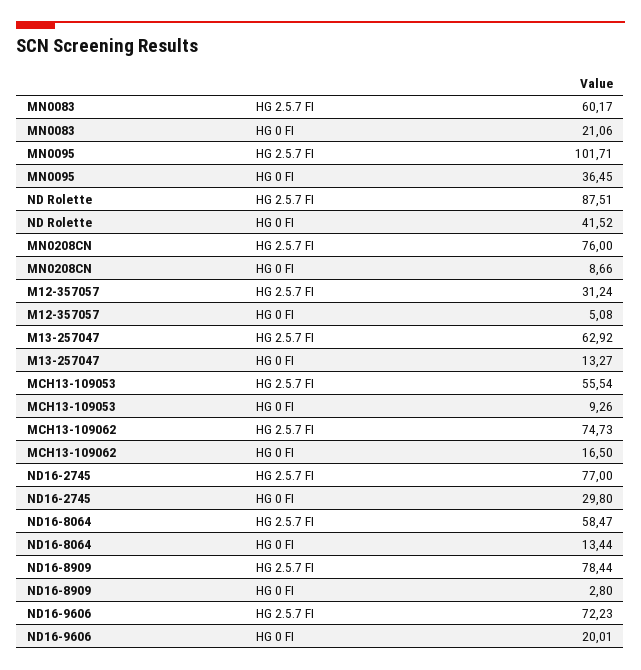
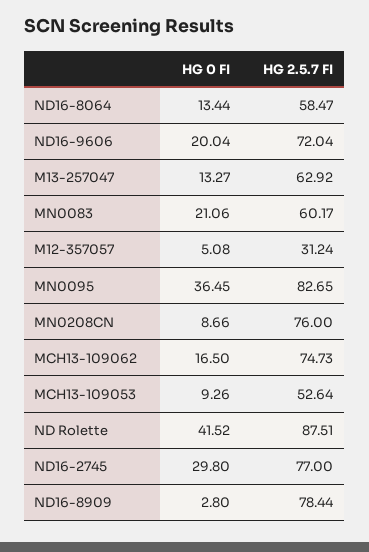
MN0095, HG 2.5.7 FI: 101.71 -> 82.65
MCH13-109053, HG 2.5.7 FI: 55.54 -> 52.64
ND16-9606, HG 2.5.7 FI: 72.23 -> 72.04
ND16-9606, HG 0 FI: 20.01 -> 20.04

